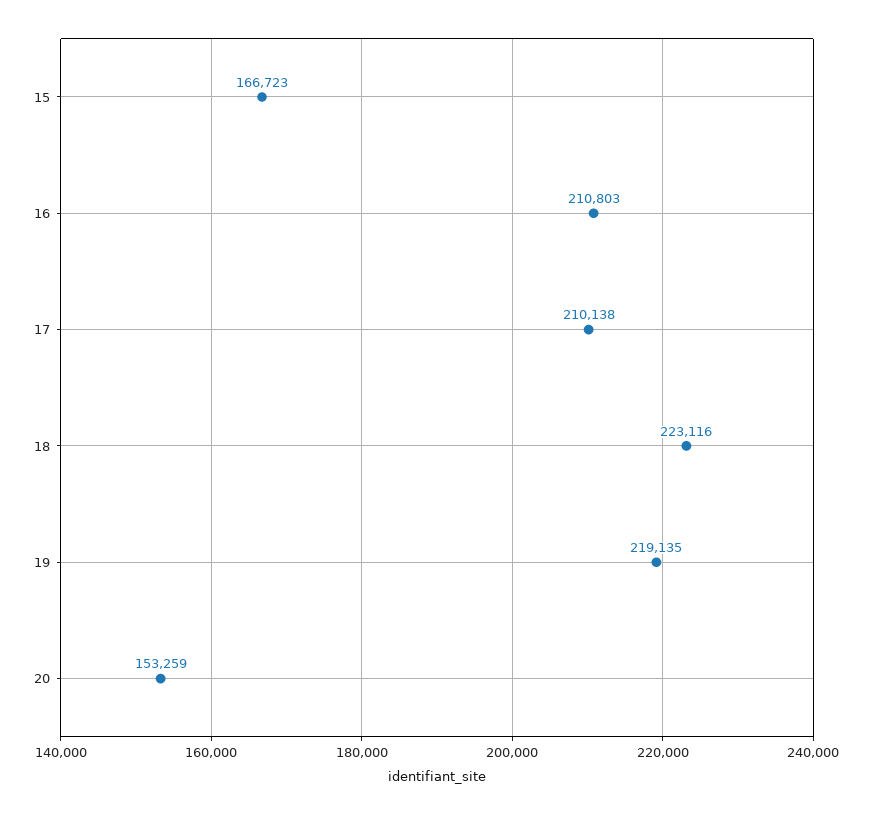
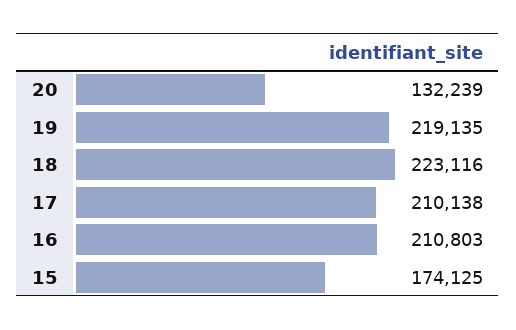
15: 166723 -> 174125
20: 153259 -> 132239

